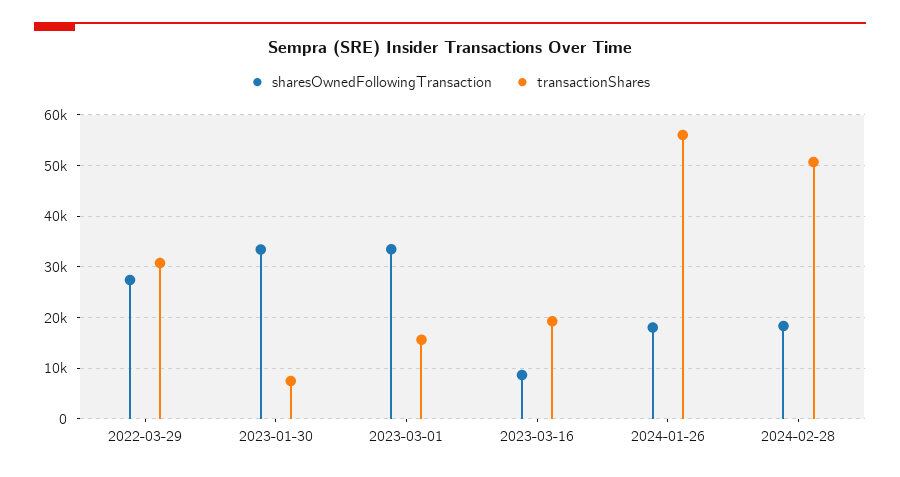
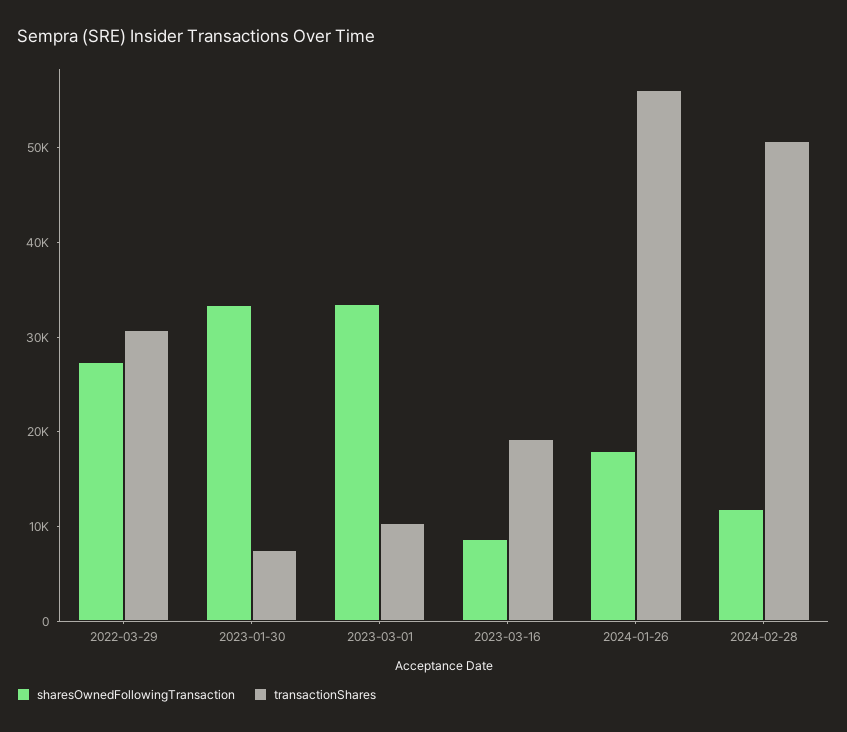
transactionShares, 2023-03-01: 16000 -> 10000
sharesOwnedFollowingTransaction, 2024-02-28: 18000 -> 12000

